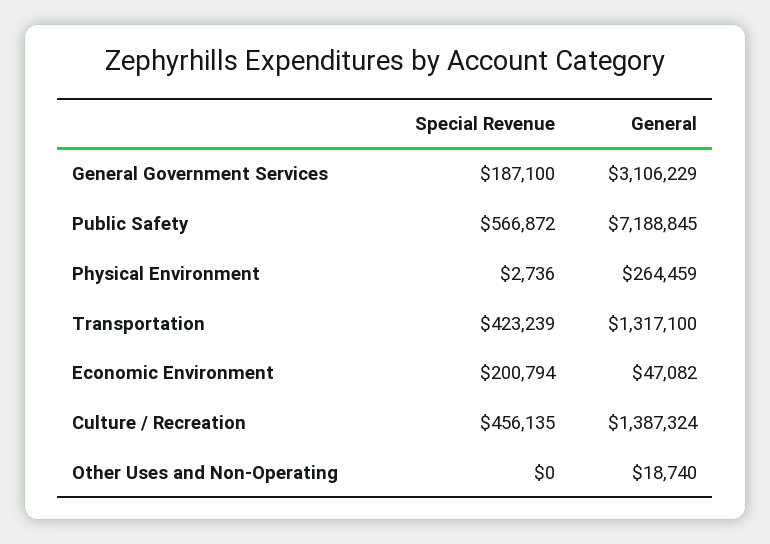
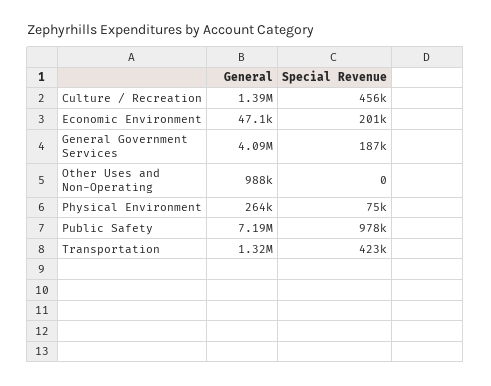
General, General Government Services: 3106229 -> 4090000
Special Revenue, Public Safety: 566872 -> 978000
Special Revenue, Physical Environment: 2736 -> 75000
General, Other Uses and Non-Operating: 18740 -> 988000

